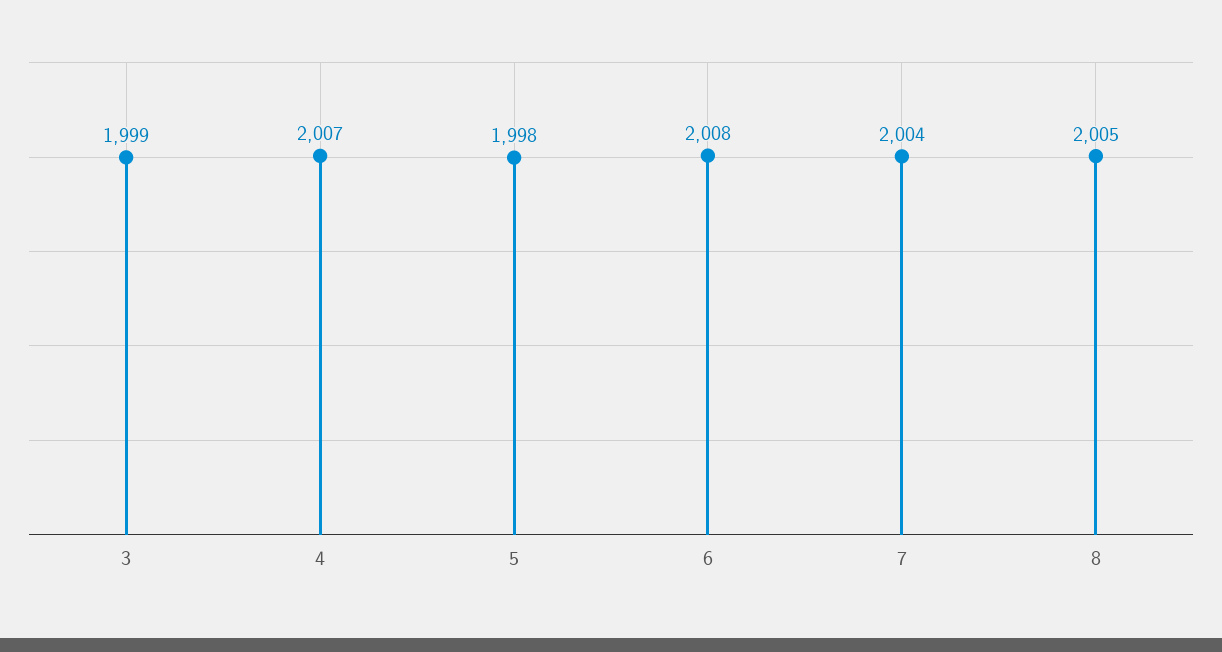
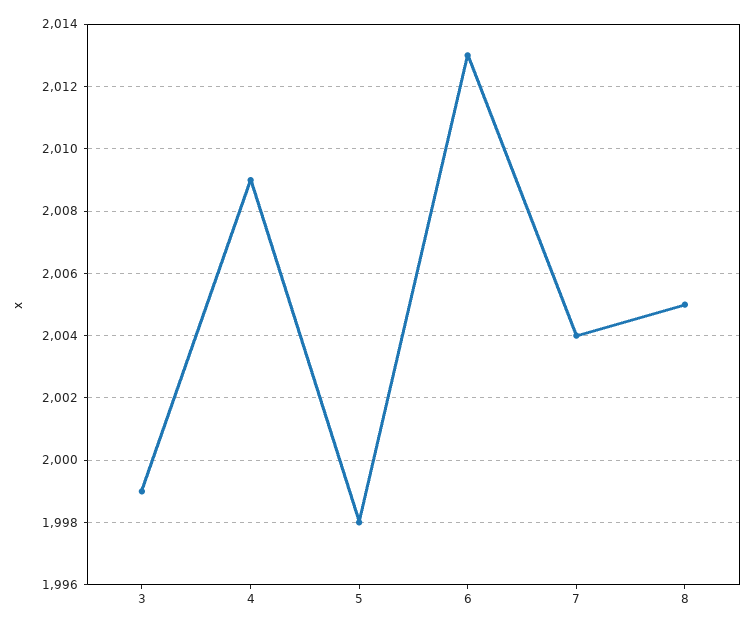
4: 2007 -> 2009
6: 2008 -> 2013

